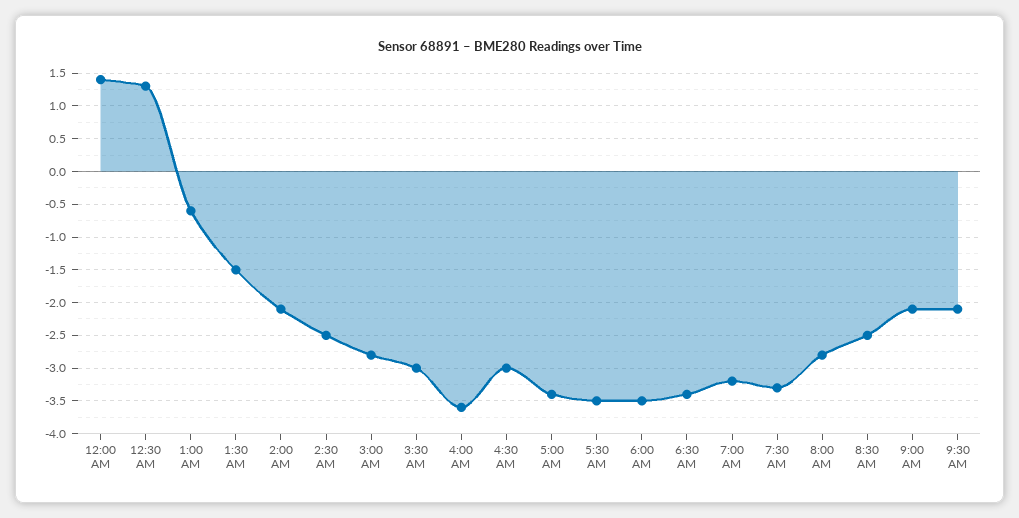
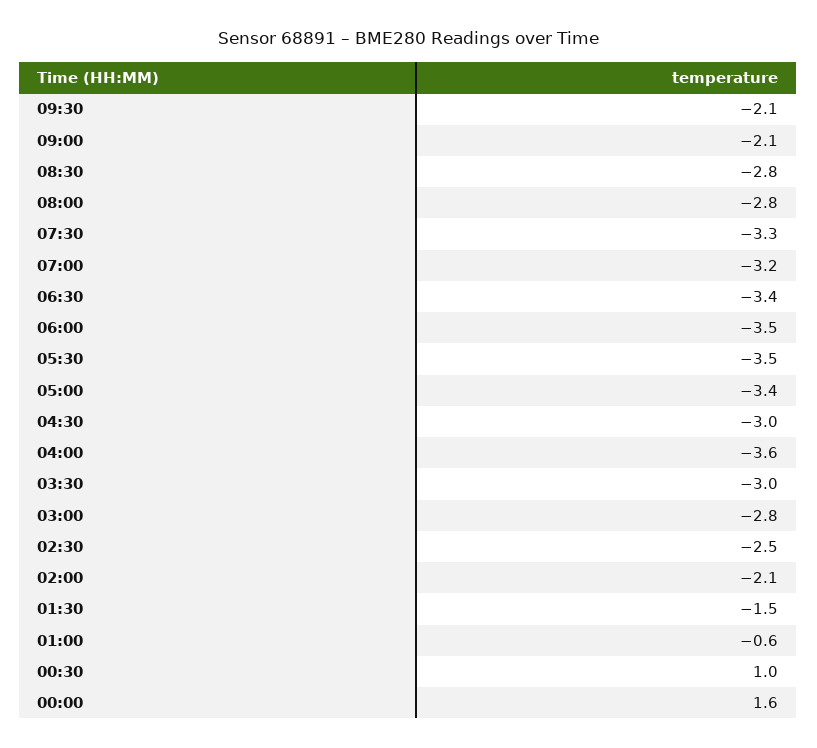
12:00 AM: 1.4 -> 1.6
12:30 AM: 1.3 -> 1
8:30 AM: -2.5 -> -2.8

